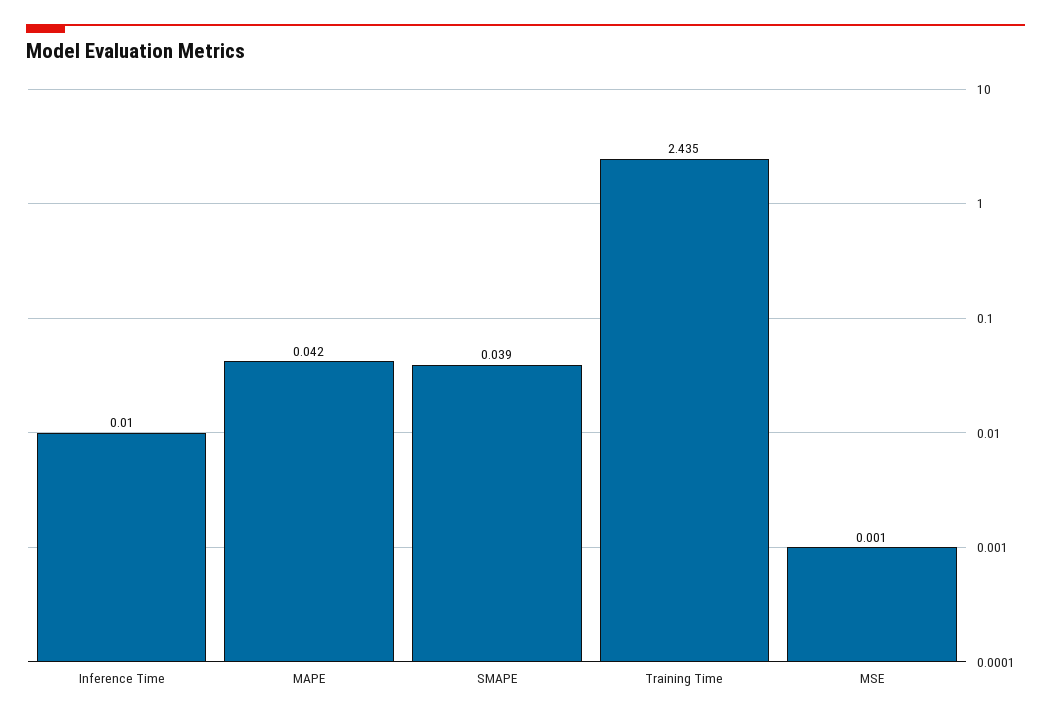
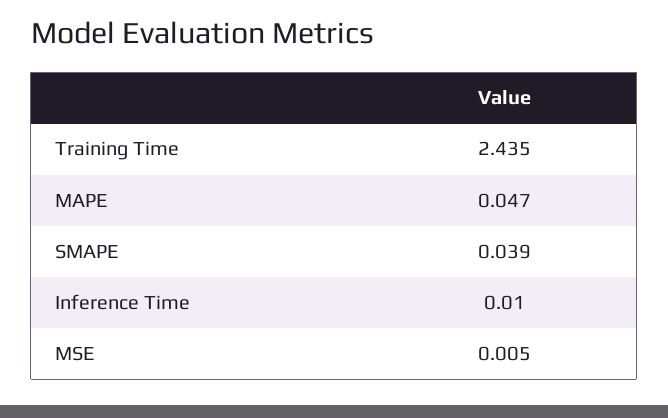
MAPE: 0.042 -> 0.047
MSE: 0.001 -> 0.005

